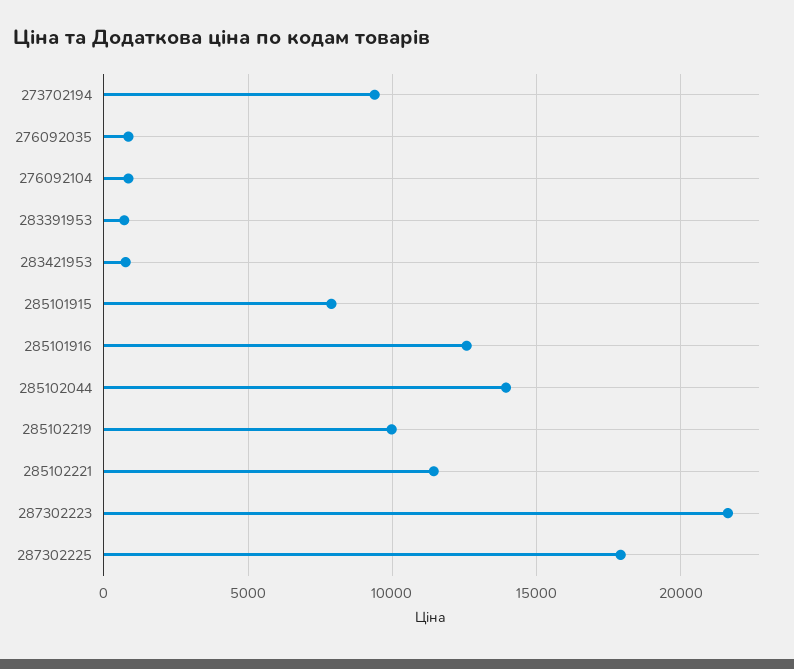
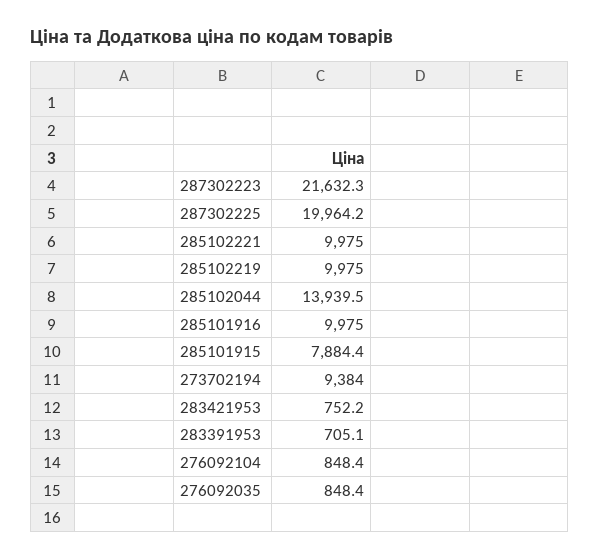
285101916: 12500 -> 9975
285102221: 11500 -> 9975
287302225: 18000 -> 19964.2

